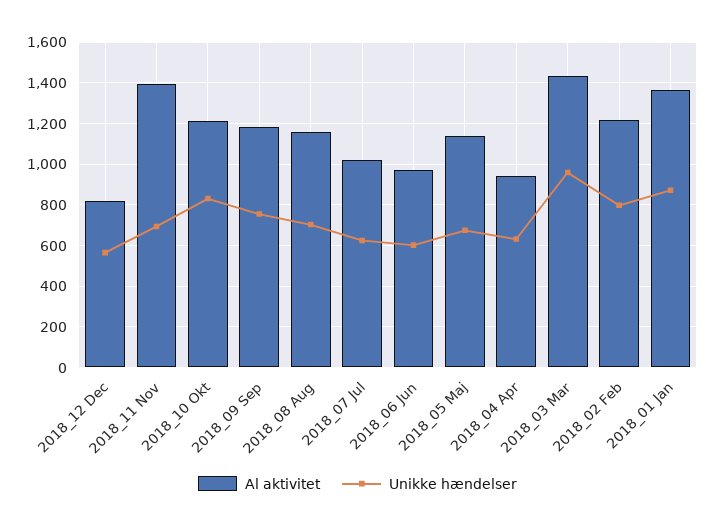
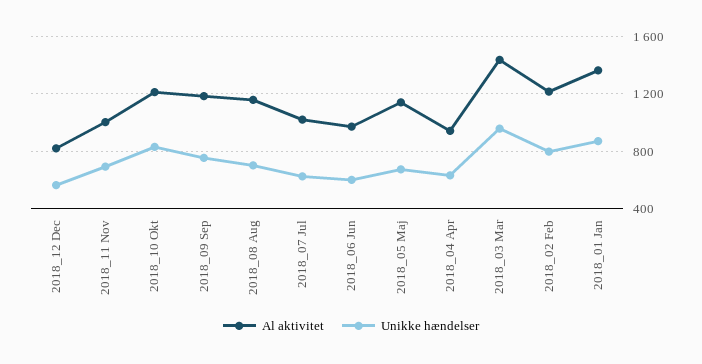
Al aktivitet, 2018_11 Nov: 1400 -> 1000

